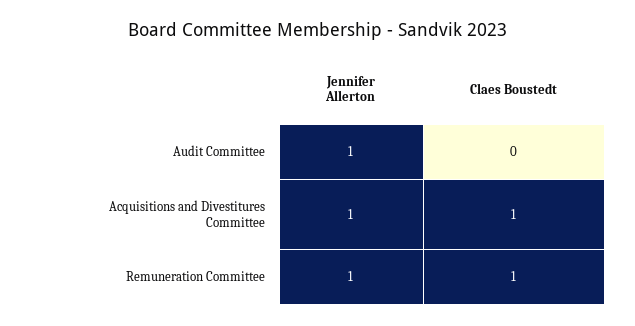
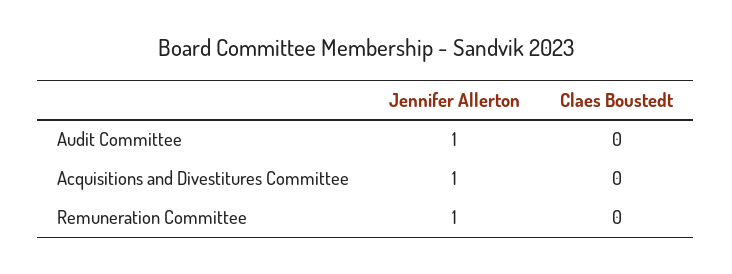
Claes Boustedt, Acquisitions and Divestitures Committee: 1 -> 0
Claes Boustedt, Remuneration Committee: 1 -> 0

